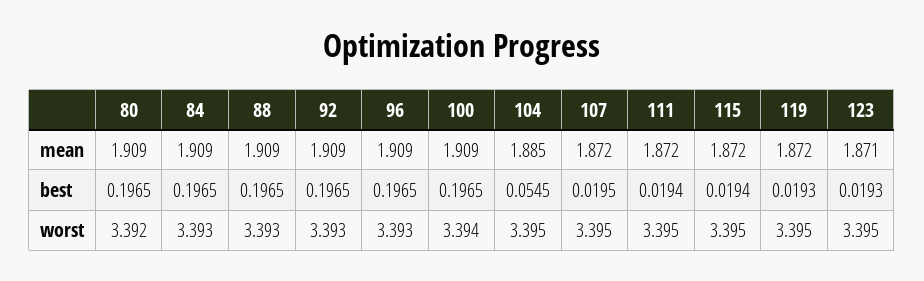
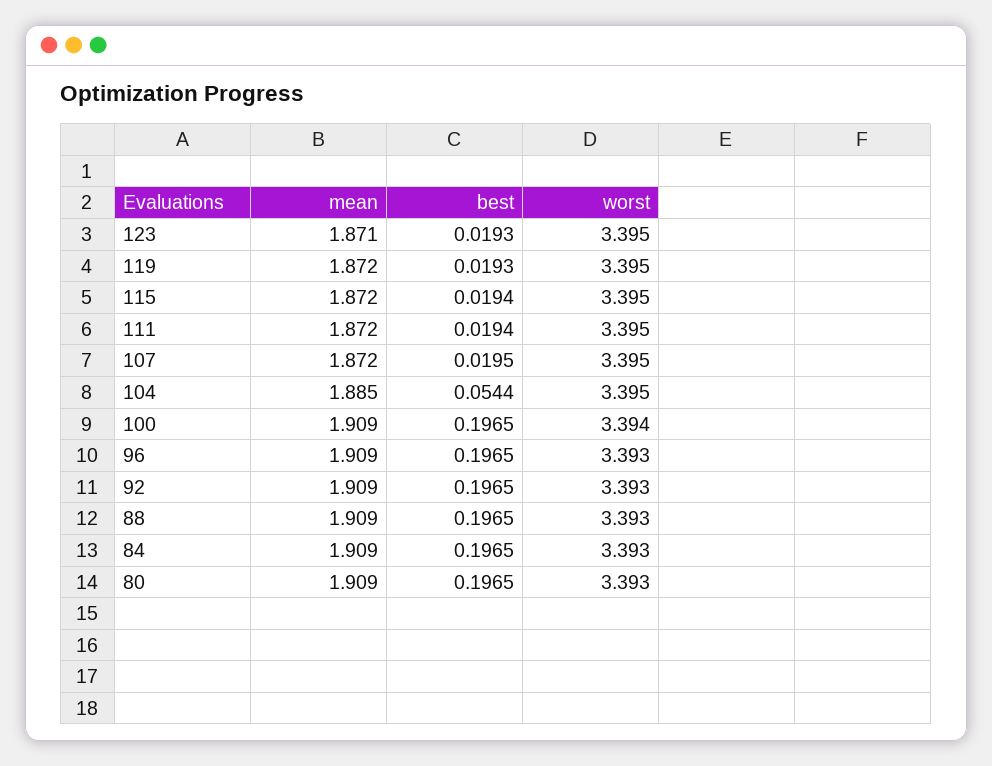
104, best: 0.0545 -> 0.0544
80, worst: 3.392 -> 3.393

